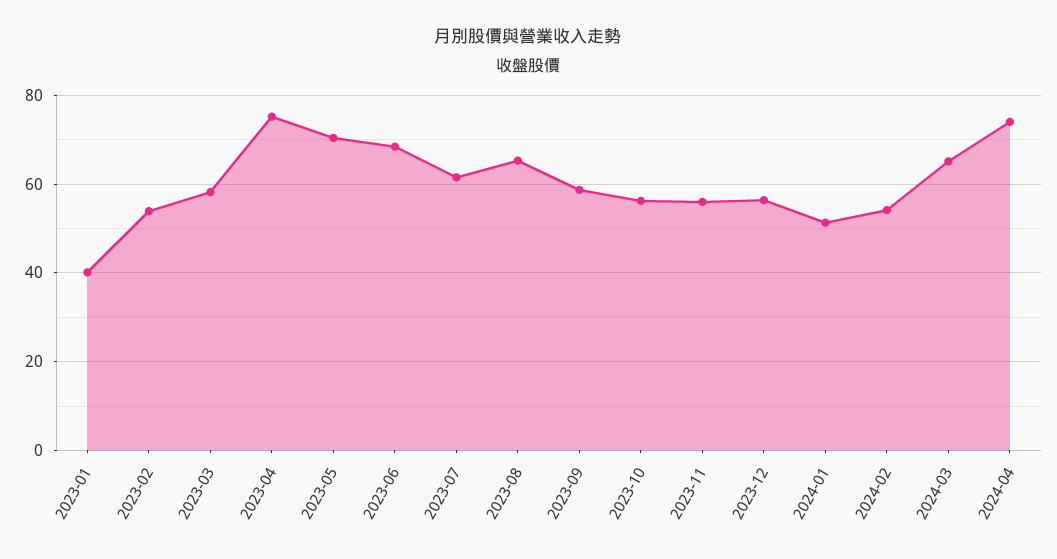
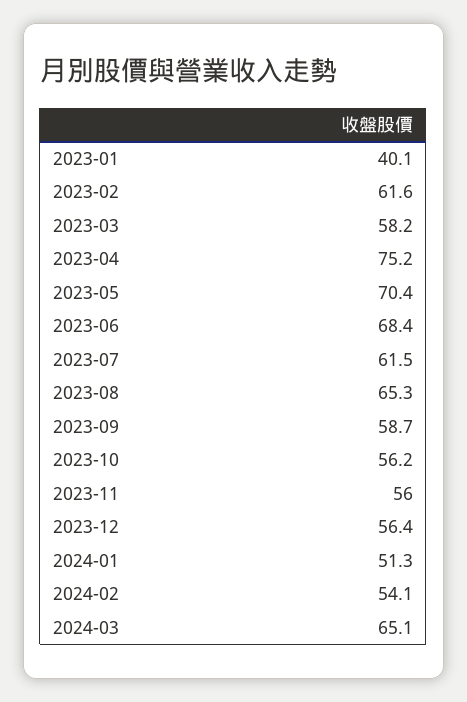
2023-02: 54 -> 61.6
2024-04: 74 -> none

